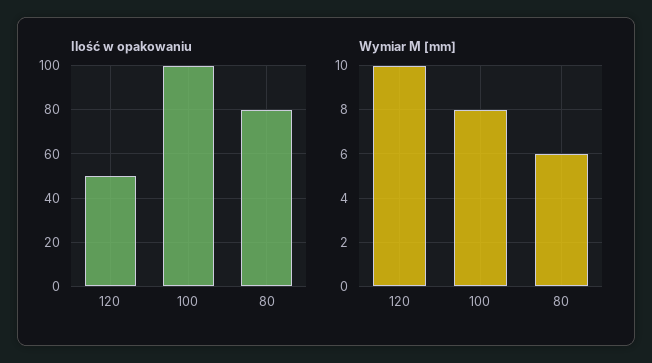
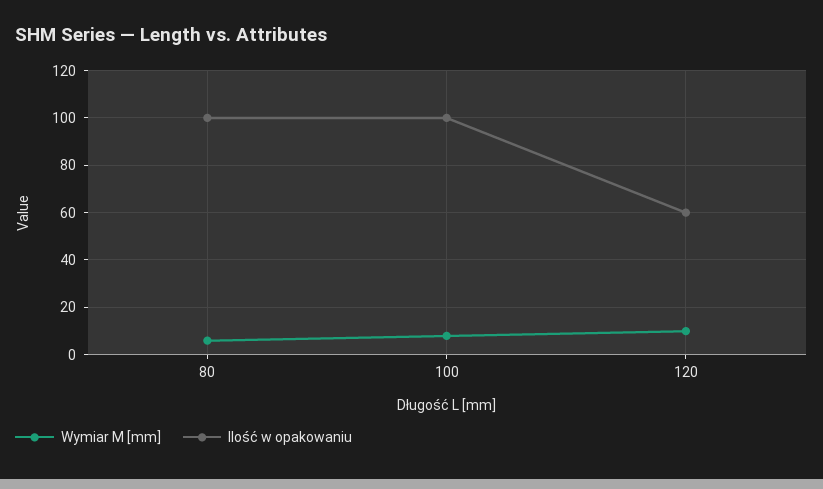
Ilość w opakowaniu, 120: 50 -> 60
Ilość w opakowaniu, 80: 80 -> 100

